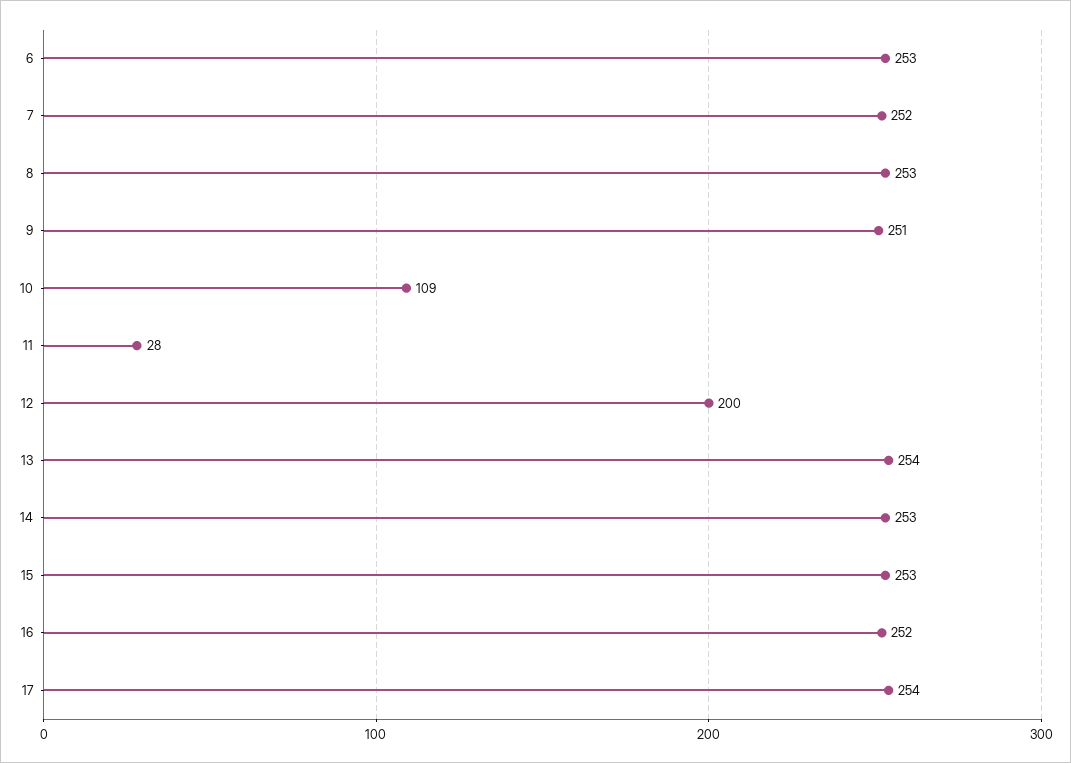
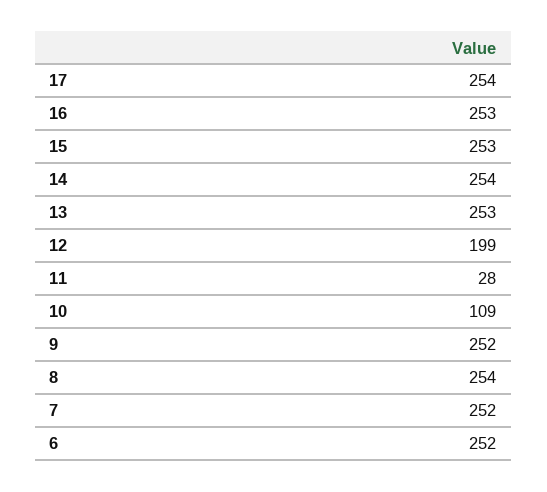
6: 253 -> 252
8: 253 -> 254
9: 251 -> 252
12: 200 -> 199
13: 254 -> 253
14: 253 -> 254
16: 252 -> 253

